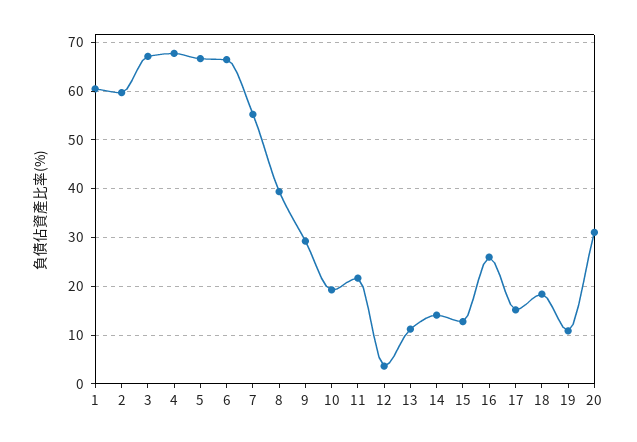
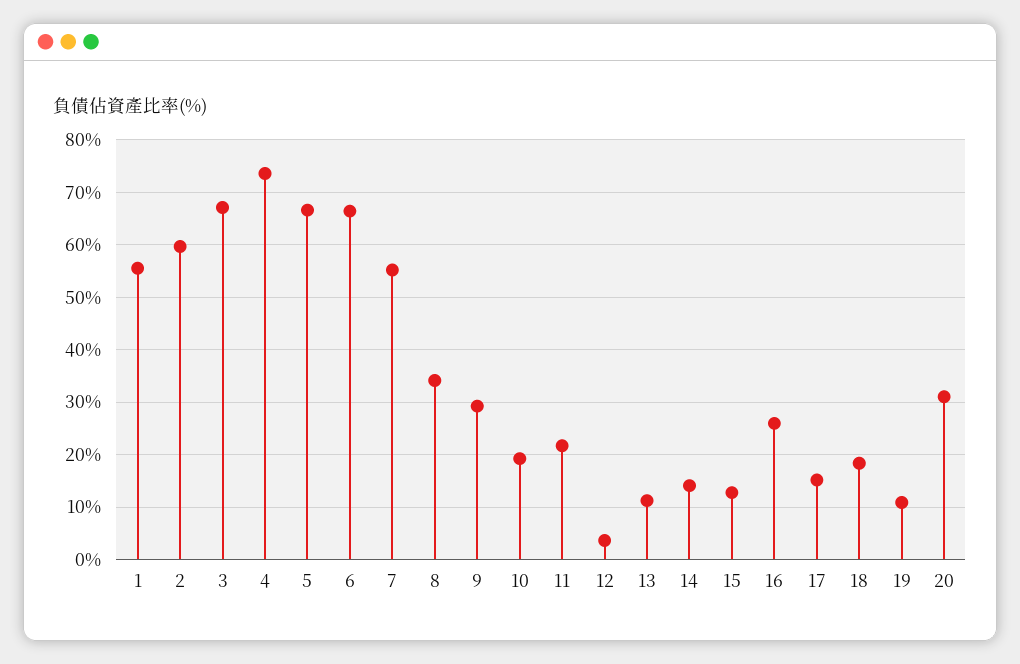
1: 60 -> 56
4: 68 -> 74
8: 40 -> 34

